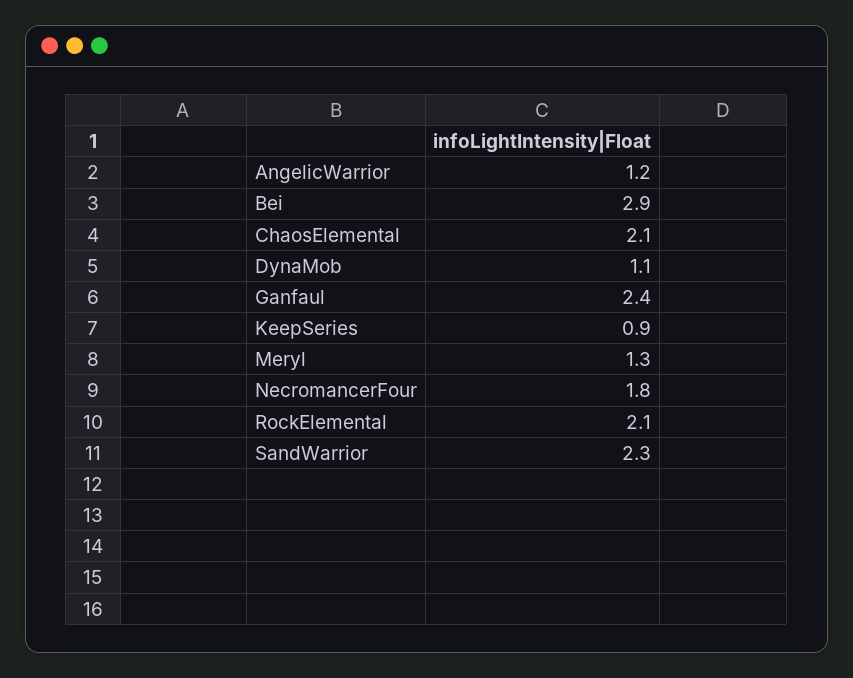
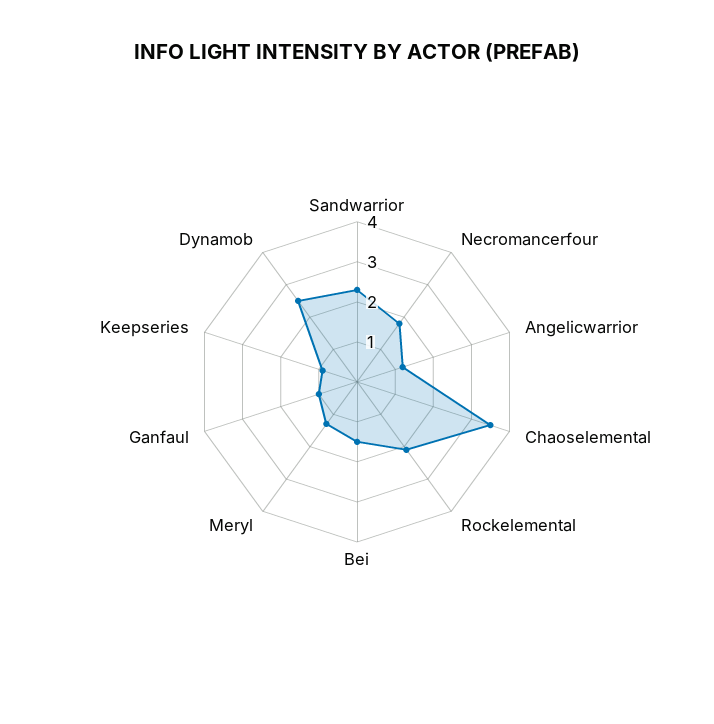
Bei: 2.9 -> 1.5
ChaosElemental: 2.1 -> 3.5
DynaMob: 1.1 -> 2.5
Ganfaul: 2.4 -> 1

